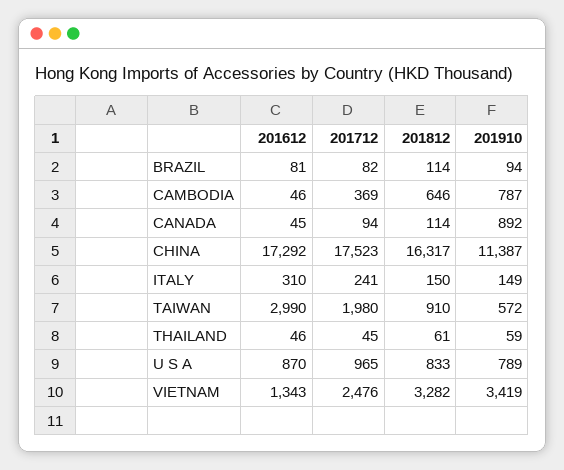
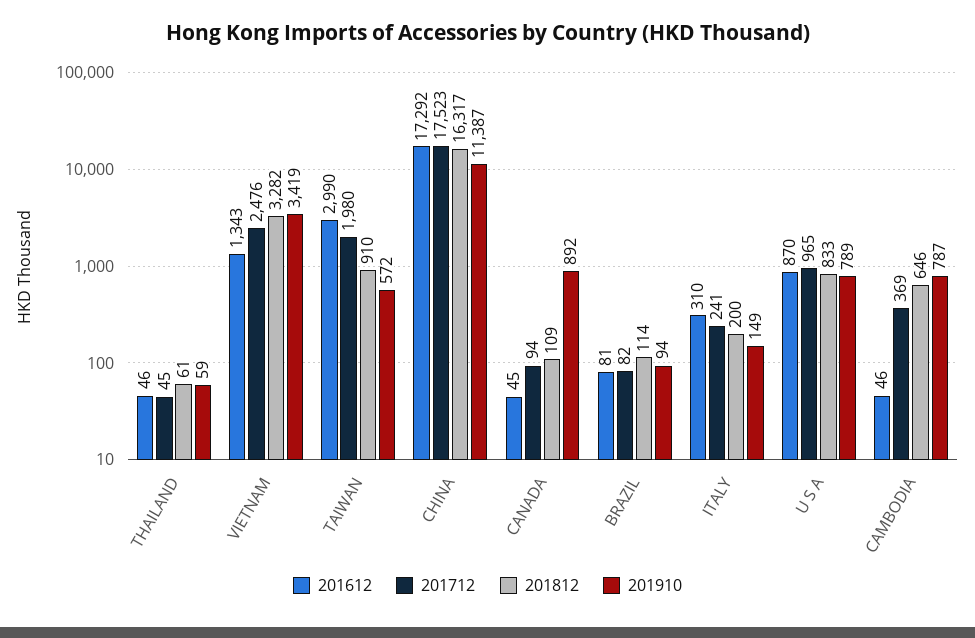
201812, CANADA: 114 -> 109
201812, ITALY: 150 -> 200

